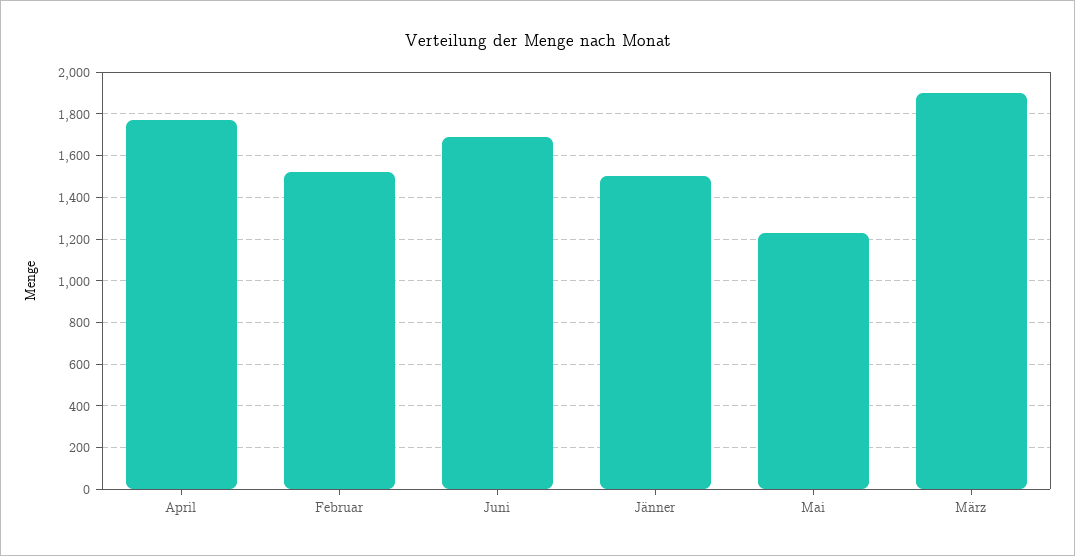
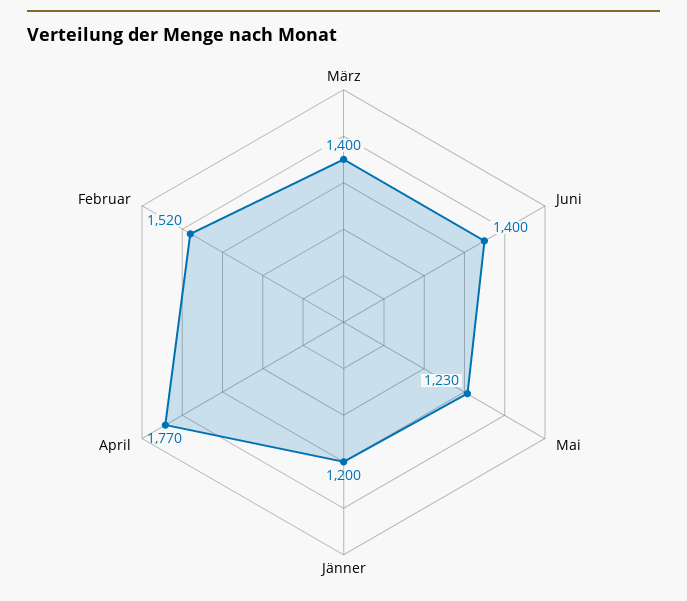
Juni: 1700 -> 1400
Jänner: 1500 -> 1200
März: 1900 -> 1400

